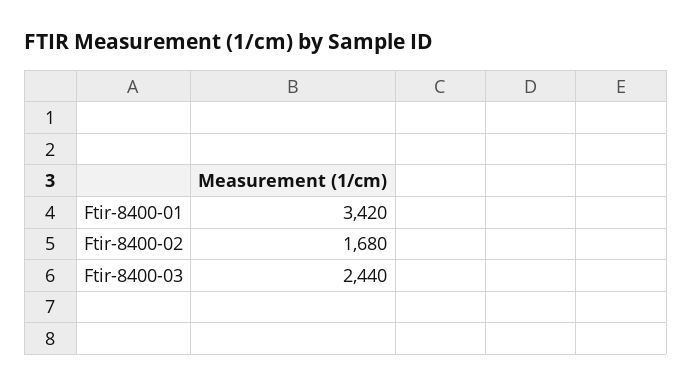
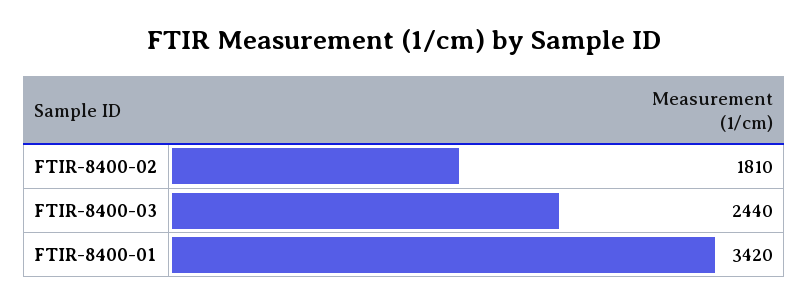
Ftir-8400-02: 1680 -> 1810

